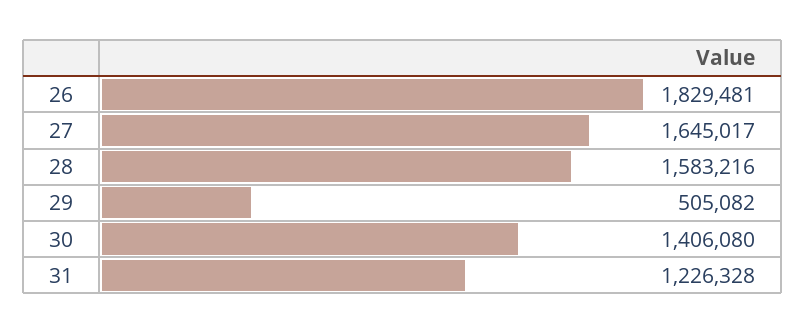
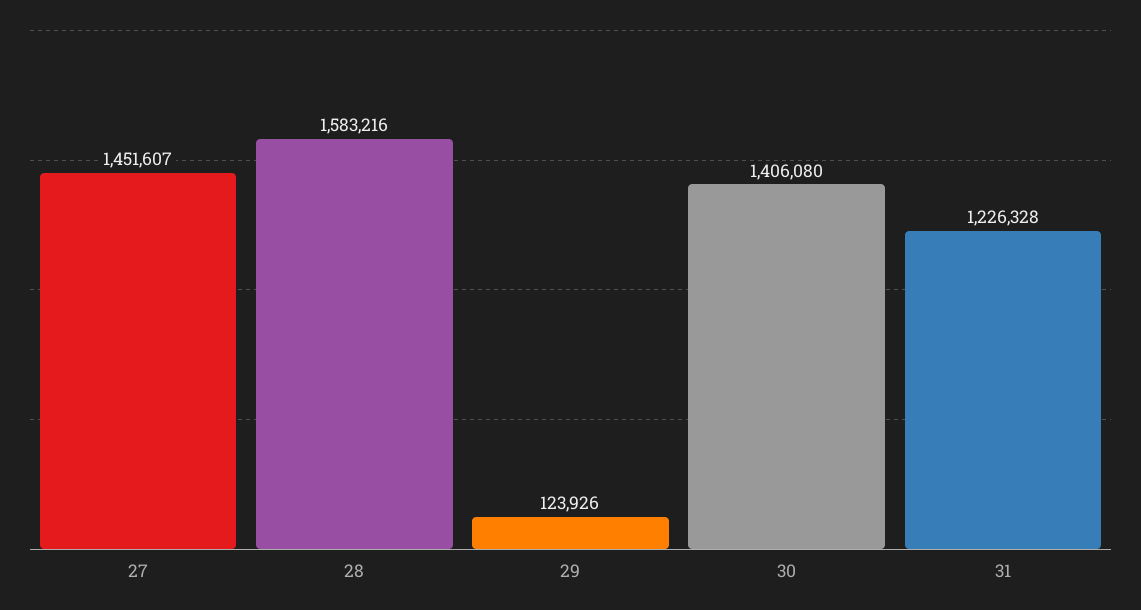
26: 1829481 -> none
27: 1645017 -> 1451607
29: 505082 -> 123926

